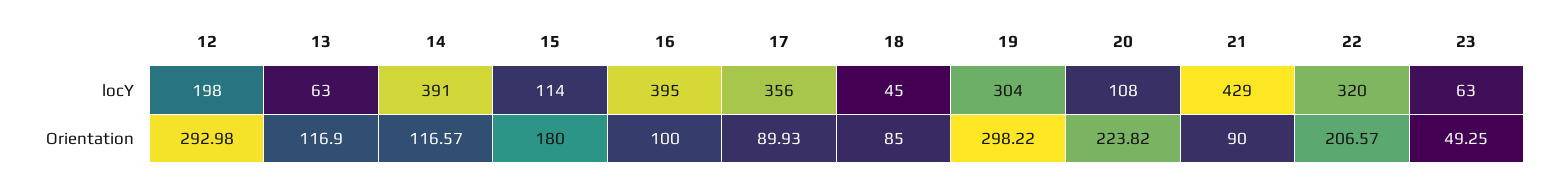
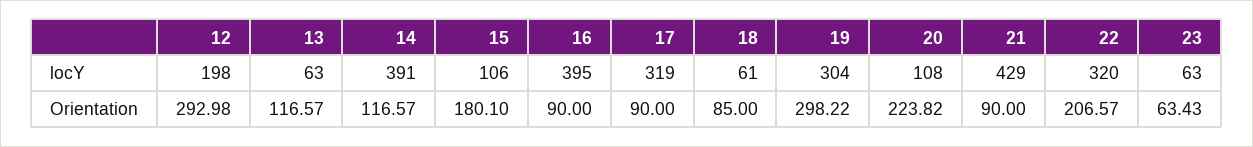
15, locY: 114 -> 106
17, locY: 356 -> 319
18, locY: 45 -> 61
13, Orientation: 116.9 -> 116.57
15, Orientation: 180 -> 180.1
16, Orientation: 100 -> 90
17, Orientation: 89.93 -> 90
23, Orientation: 49.25 -> 63.43

